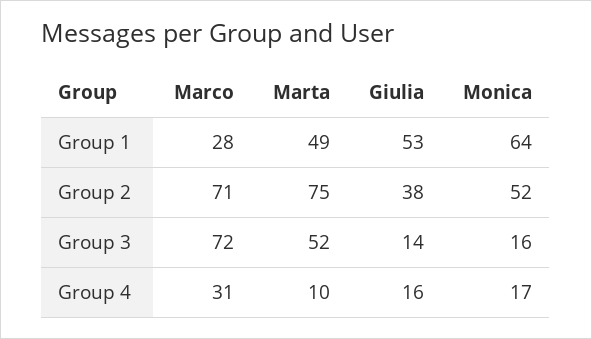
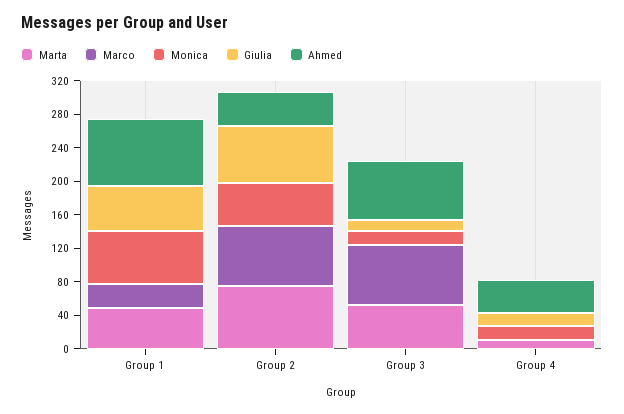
Giulia, Group 2: 38 -> 70
Marco, Group 4: 31 -> 0
Ahmed, Group 1: none -> 80
Ahmed, Group 2: none -> 40
Ahmed, Group 3: none -> 70
Ahmed, Group 4: none -> 40

